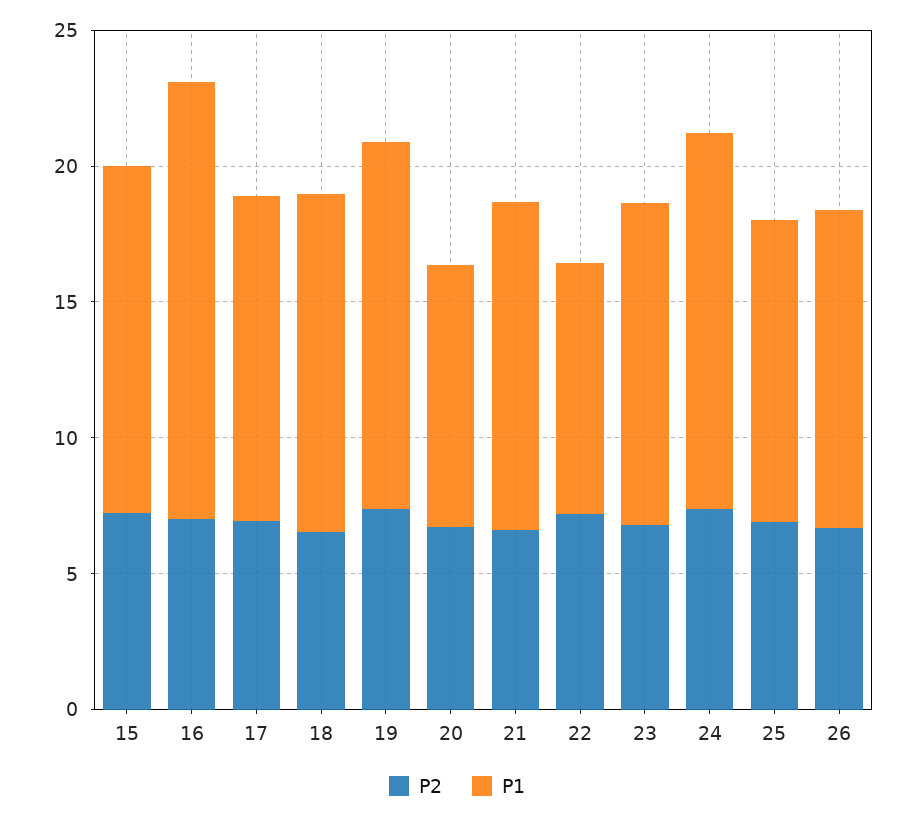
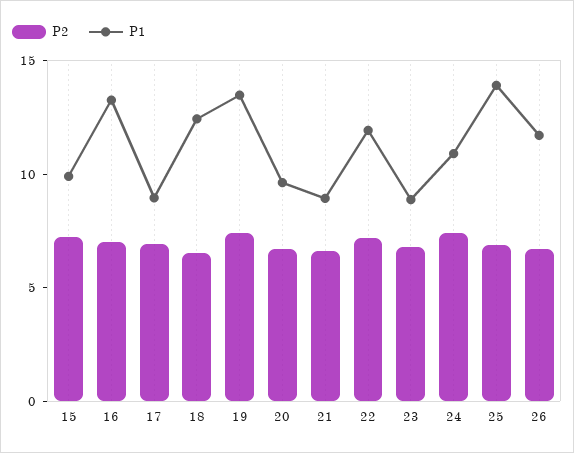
P1, 15: 13 -> 10
P1, 16: 16 -> 13
P1, 17: 12 -> 9
P1, 21: 12 -> 9
P1, 22: 9 -> 12
P1, 23: 12 -> 9
P1, 24: 14 -> 11
P1, 25: 11 -> 14

